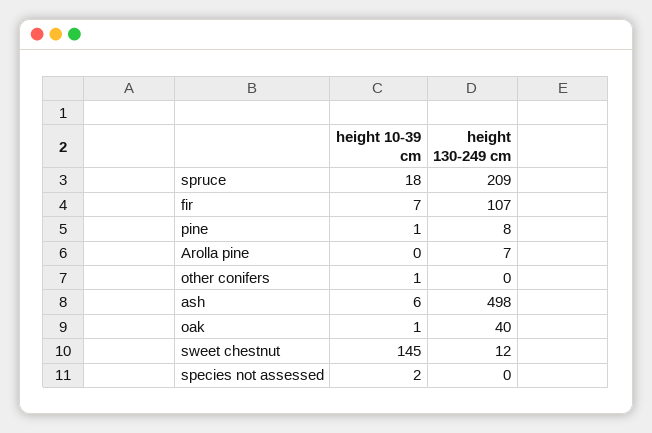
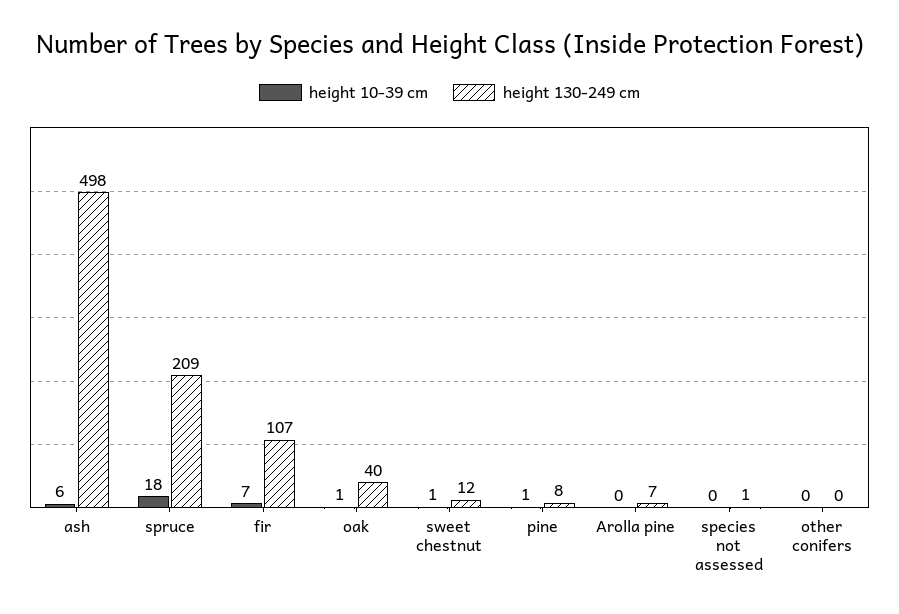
height 10-39 cm, other conifers: 1 -> 0
height 10-39 cm, sweet chestnut: 145 -> 1
height 10-39 cm, species not assessed: 2 -> 0
height 130-249 cm, species not assessed: 0 -> 1

